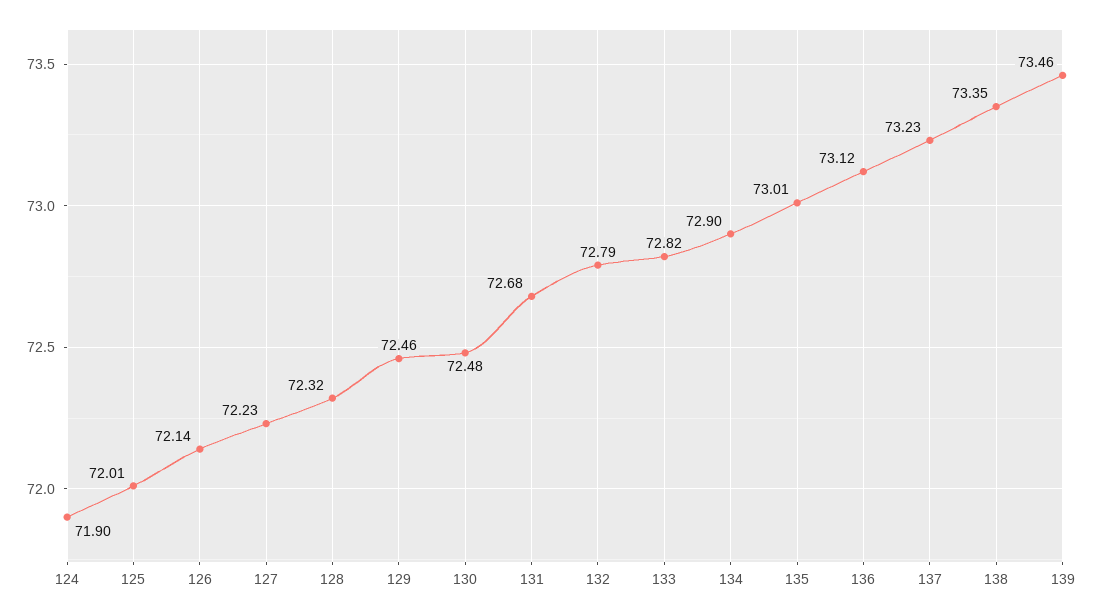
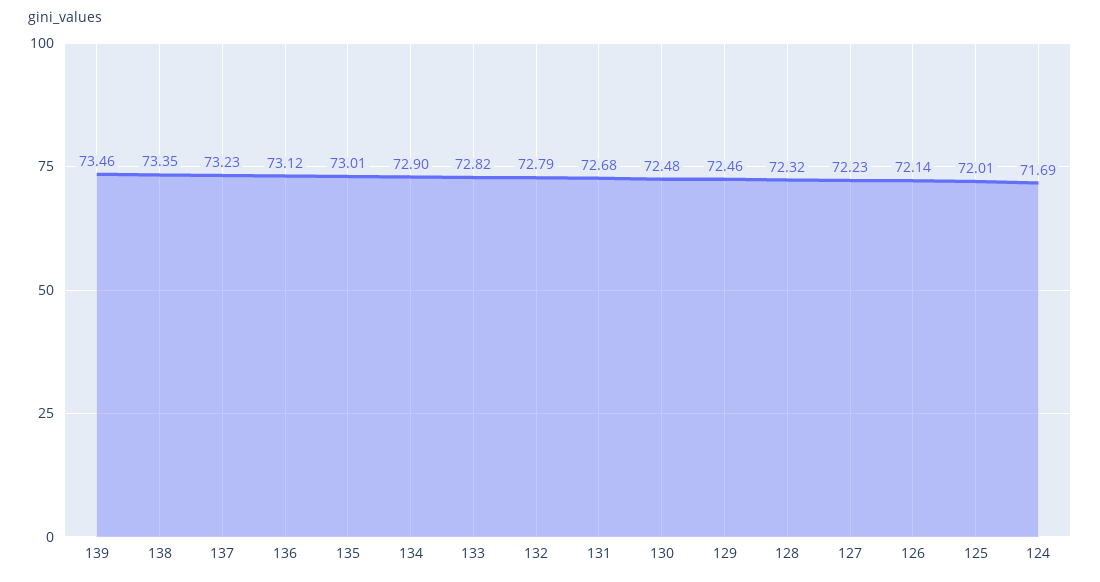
124: 71.9 -> 71.69

